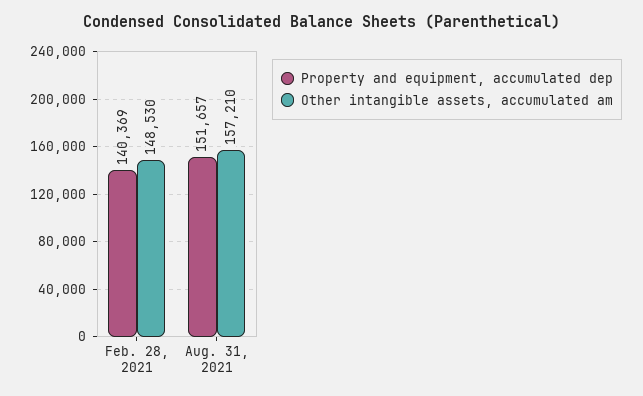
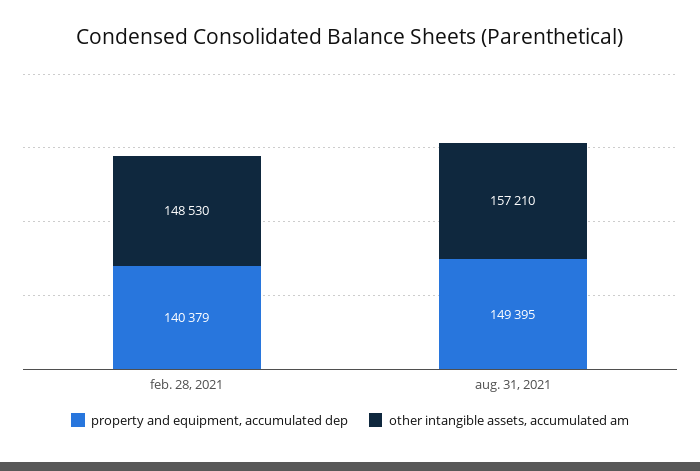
Property and equipment, accumulated dep, Feb. 28, 2021: 140369 -> 140379
Property and equipment, accumulated dep, Aug. 31, 2021: 151657 -> 149395

